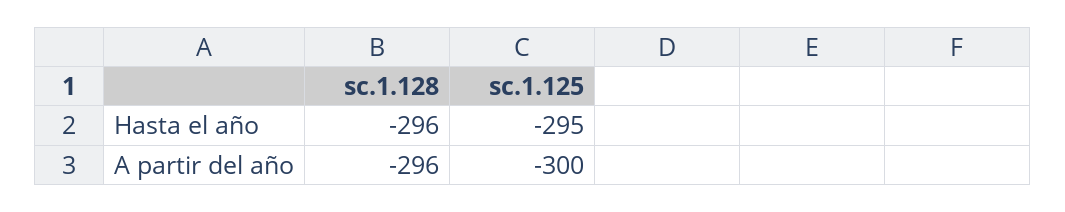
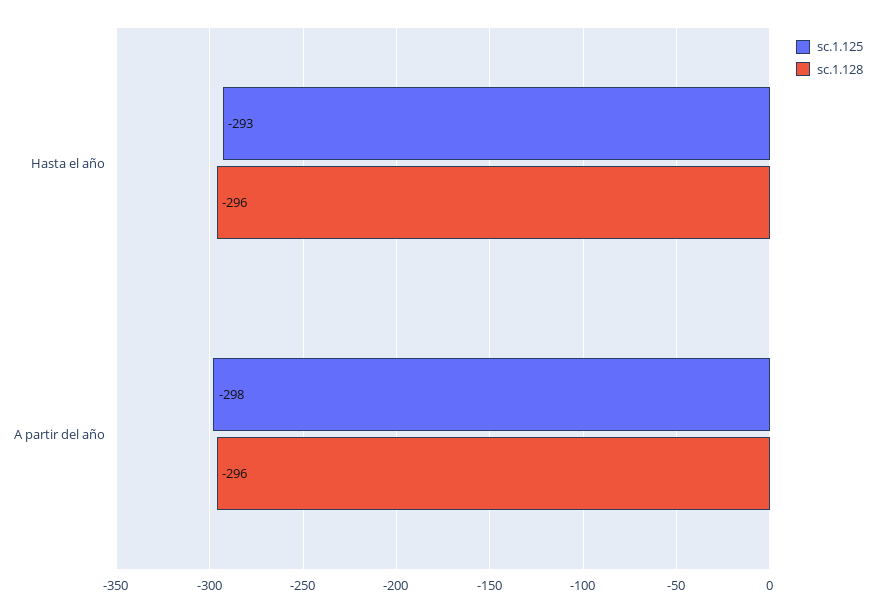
sc.1.125, Hasta el año: -295 -> -293
sc.1.125, A partir del año: -300 -> -298

